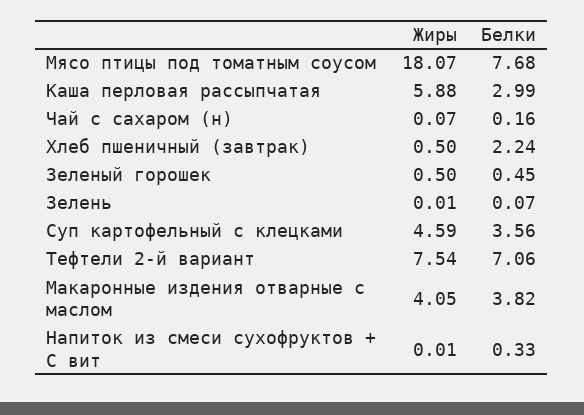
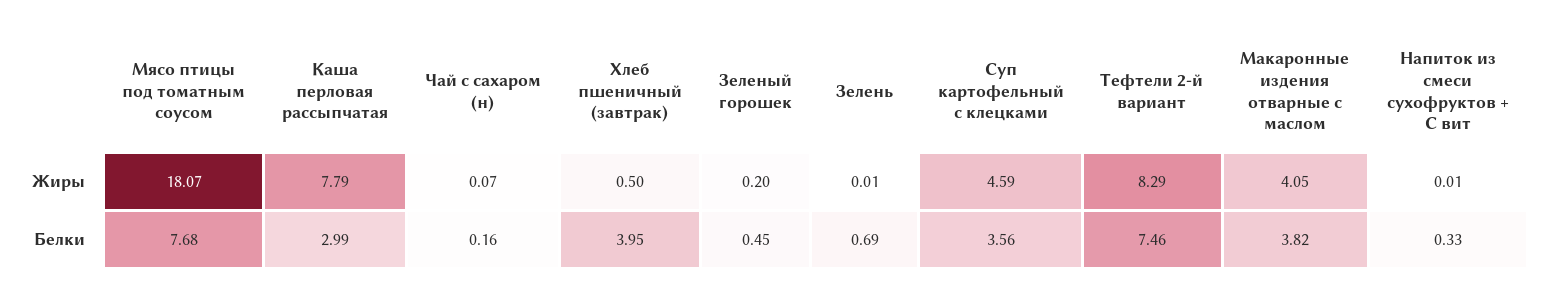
Жиры, Каша перловая рассыпчатая: 5.88 -> 7.79
Белки, Хлеб пшеничный (завтрак): 2.24 -> 3.95
Жиры, Зеленый горошек: 0.5 -> 0.2
Белки, Зелень: 0.07 -> 0.69
Жиры, Тефтели 2-й вариант: 7.54 -> 8.29
Белки, Тефтели 2-й вариант: 7.06 -> 7.46

